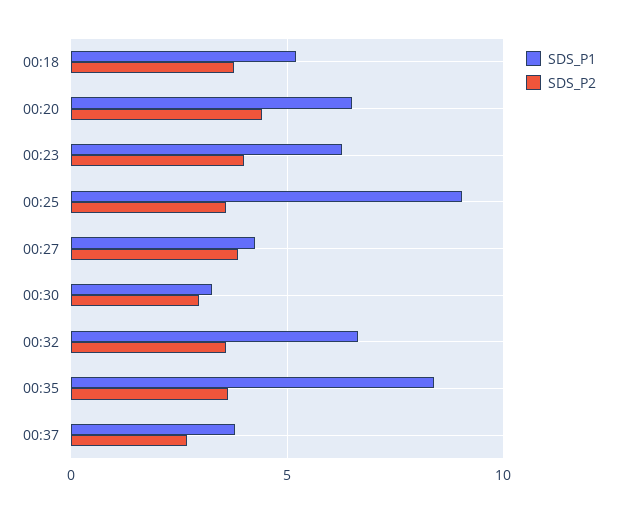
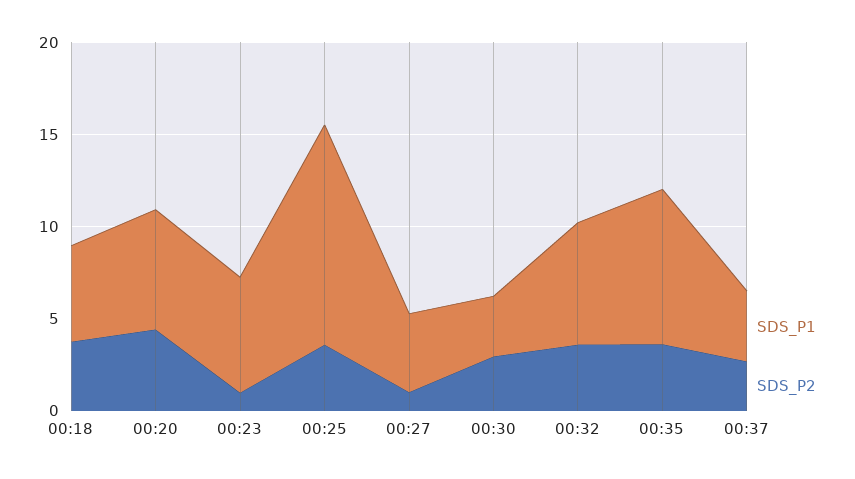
SDS_P2, 00:23: 4 -> 1
SDS_P1, 00:25: 9 -> 12
SDS_P2, 00:27: 4 -> 1

